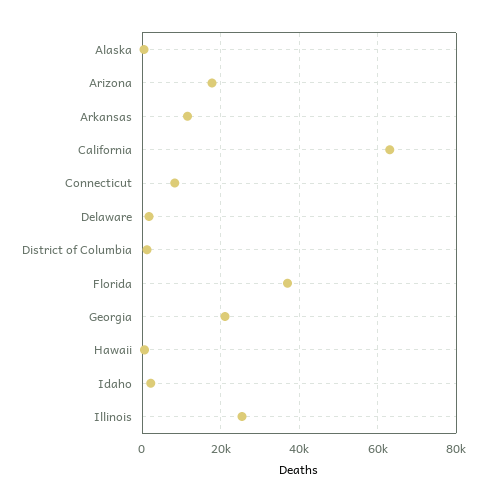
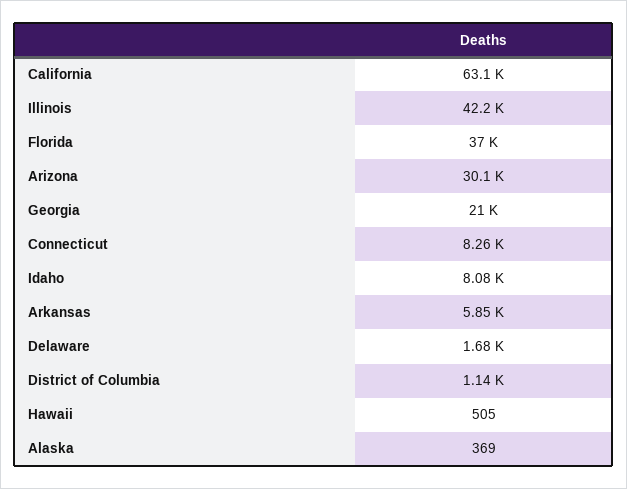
Arizona: 18000 -> 30100
Arkansas: 12000 -> 5850
Idaho: 2000 -> 8080
Illinois: 26000 -> 42200

